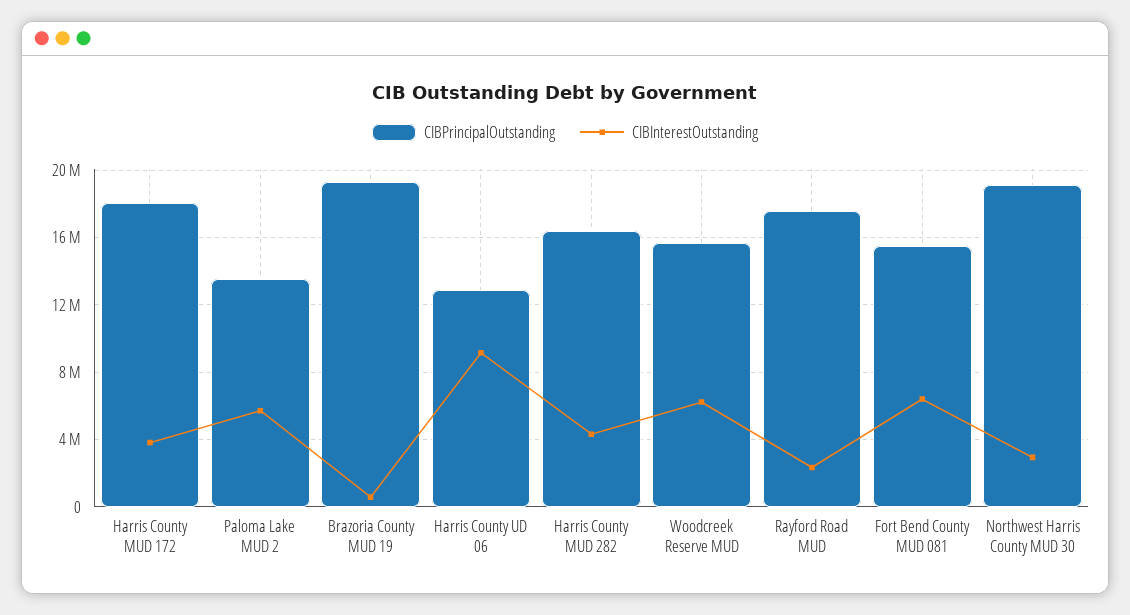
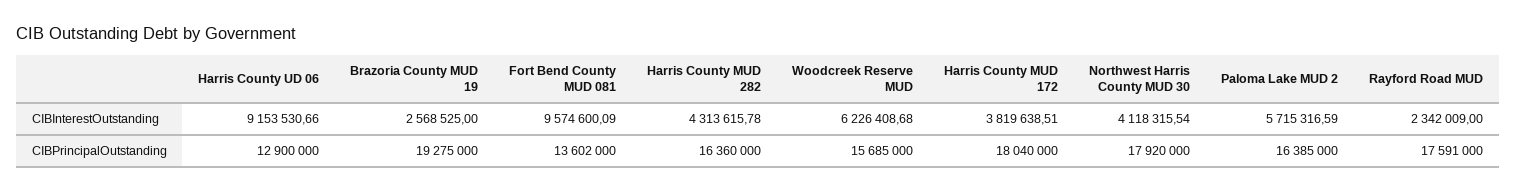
CIBPrincipalOutstanding, Paloma Lake MUD 2: 13500000 -> 16385000
CIBInterestOutstanding, Brazoria County MUD 19: 500000 -> 2568525
CIBPrincipalOutstanding, Fort Bend County MUD 081: 15500000 -> 13602000
CIBInterestOutstanding, Fort Bend County MUD 081: 6500000 -> 9574600.09
CIBPrincipalOutstanding, Northwest Harris County MUD 30: 19000000 -> 17920000
CIBInterestOutstanding, Northwest Harris County MUD 30: 3000000 -> 4118315.54

